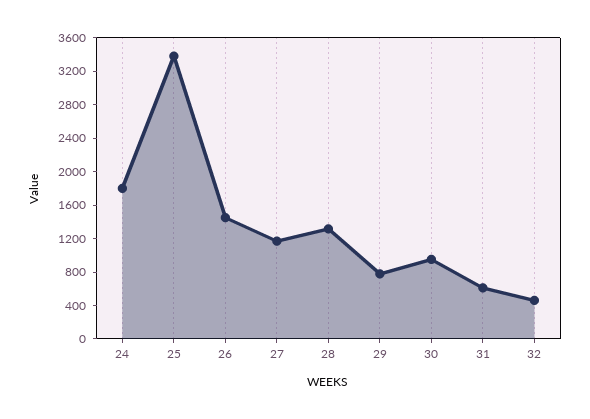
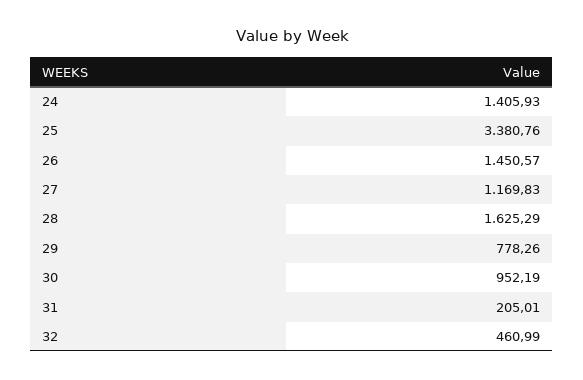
24: 1800 -> 1405.93
28: 1300 -> 1625.29
31: 600 -> 205.01

